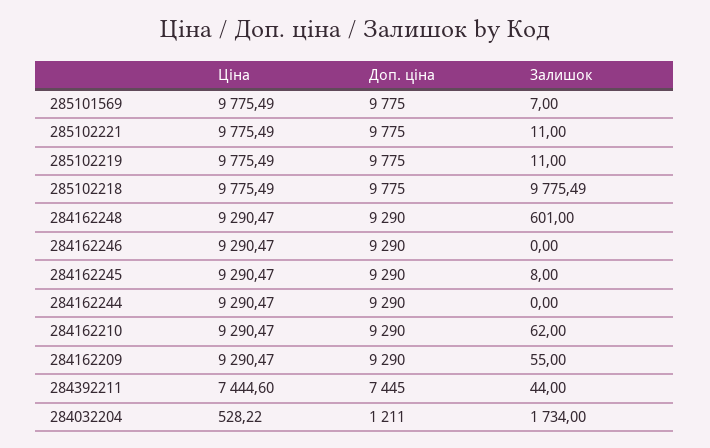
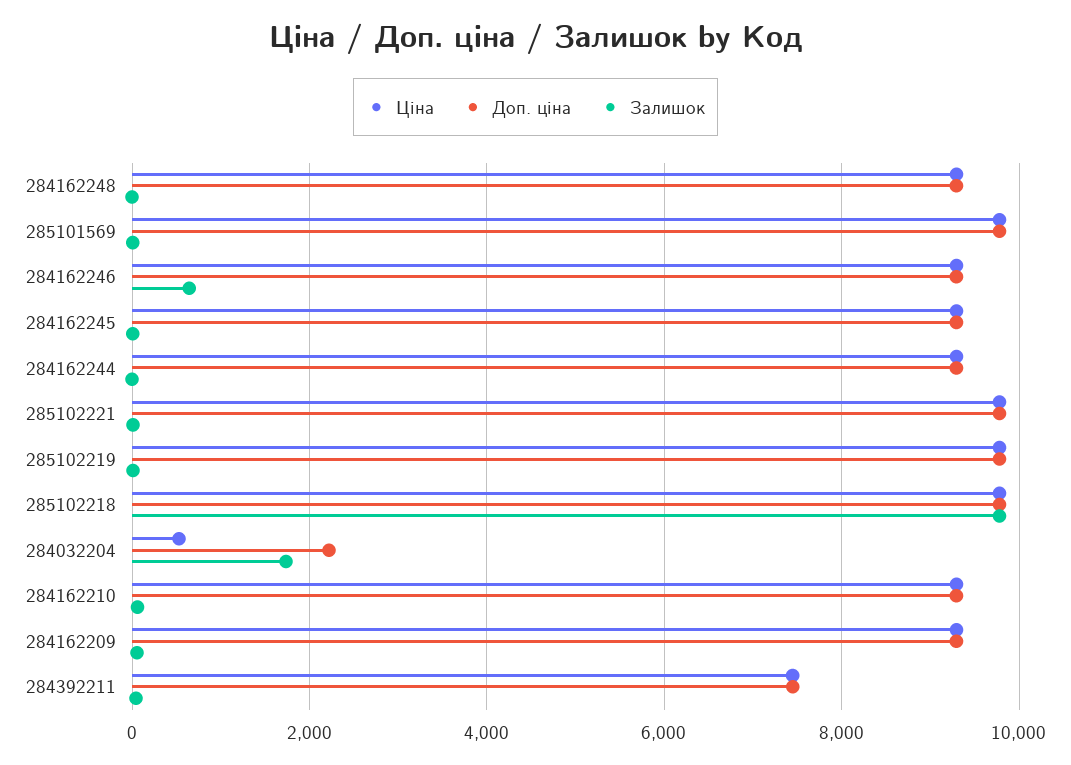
Залишок, 284162248: 601 -> 0
Залишок, 284162246: 0 -> 600
Доп. ціна, 284032204: 1211 -> 2200

